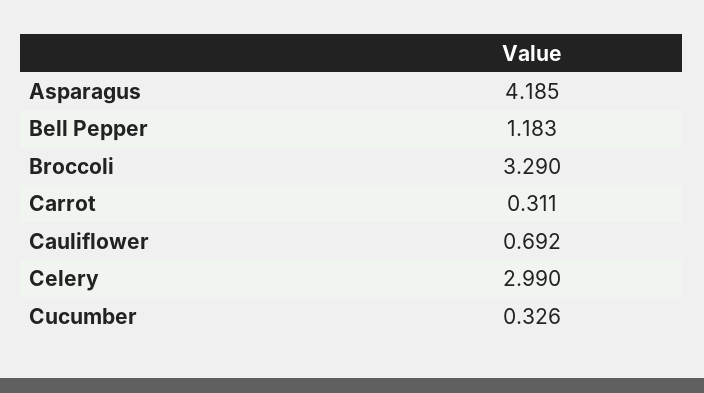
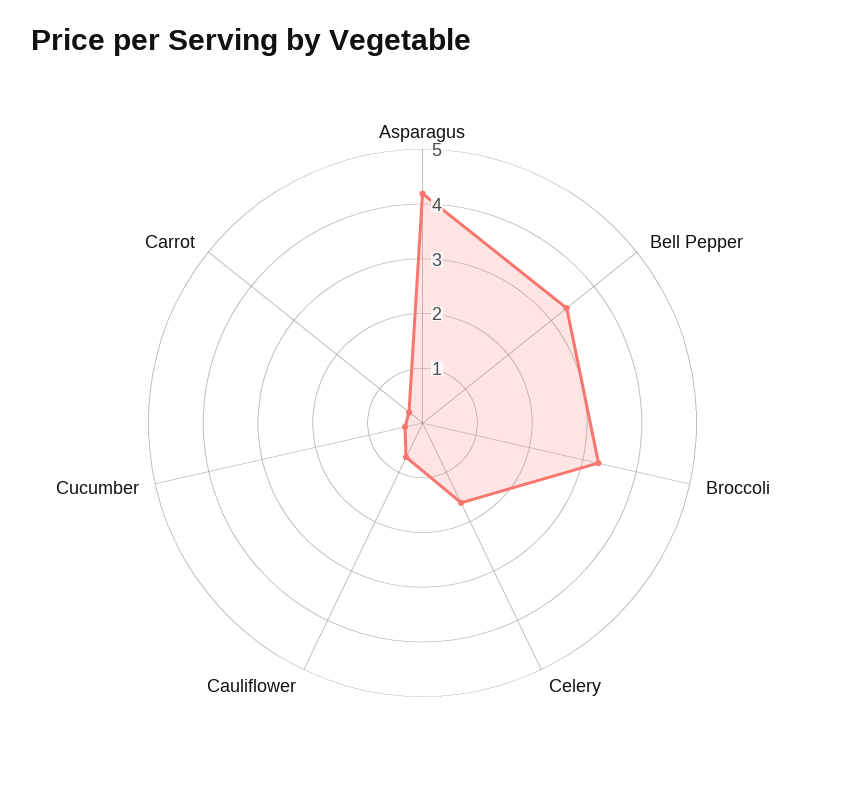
Bell Pepper: 1.183 -> 3.4
Celery: 2.99 -> 1.6

